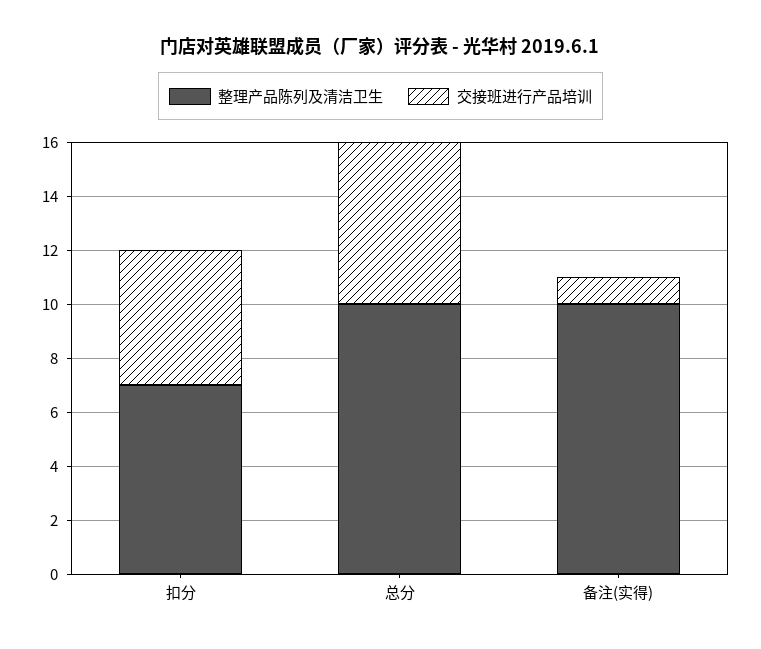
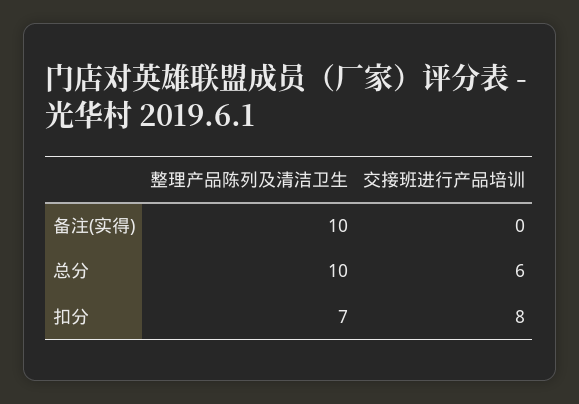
交接班进行产品培训, 扣分: 5 -> 8
交接班进行产品培训, 备注(实得): 1 -> 0

